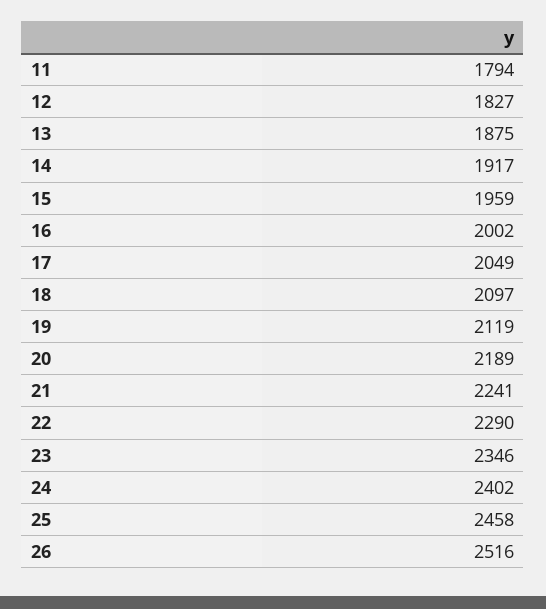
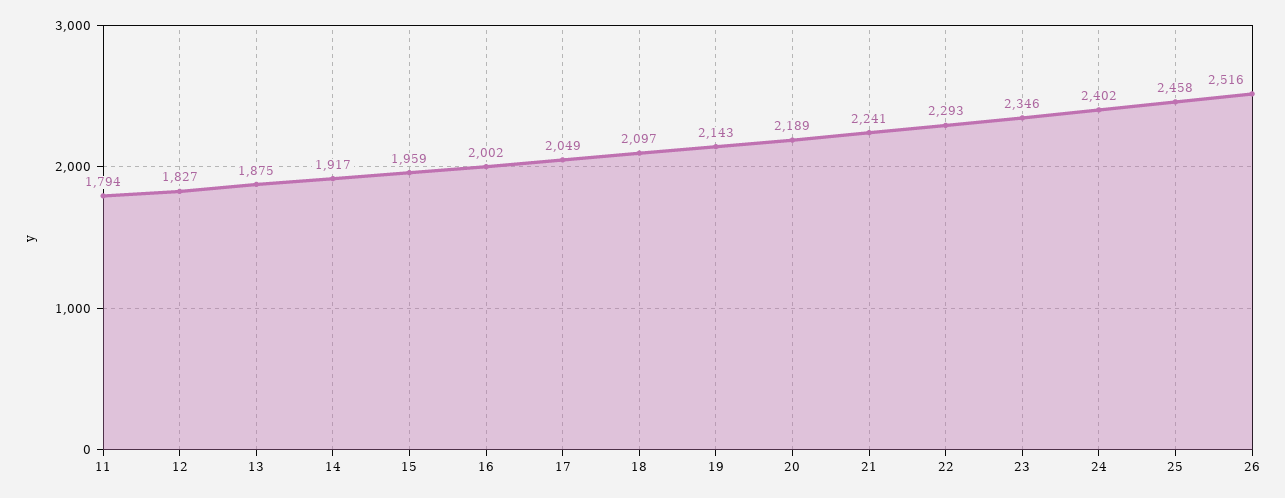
19: 2119 -> 2143
22: 2290 -> 2293

